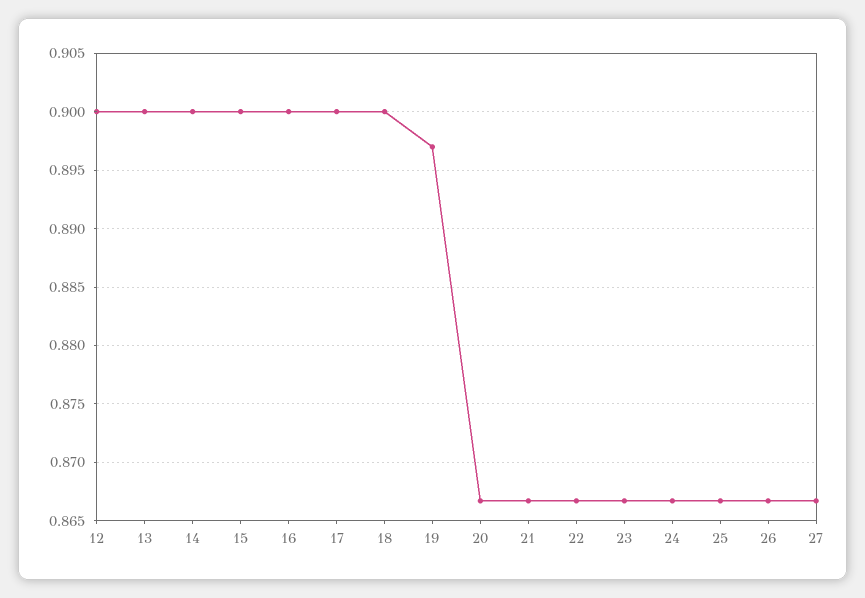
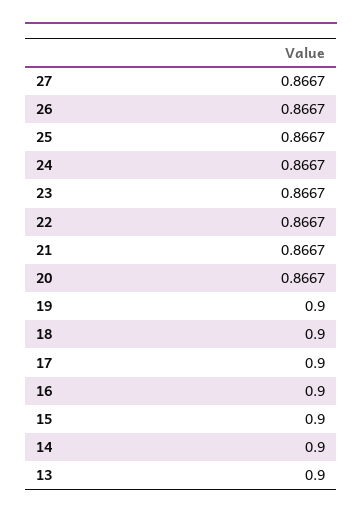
12: 0.9 -> none
19: 0.897 -> 0.9

